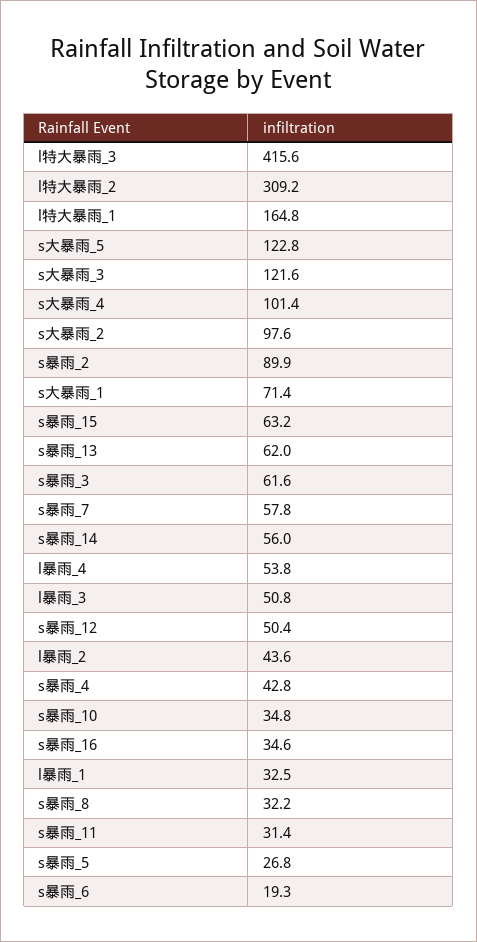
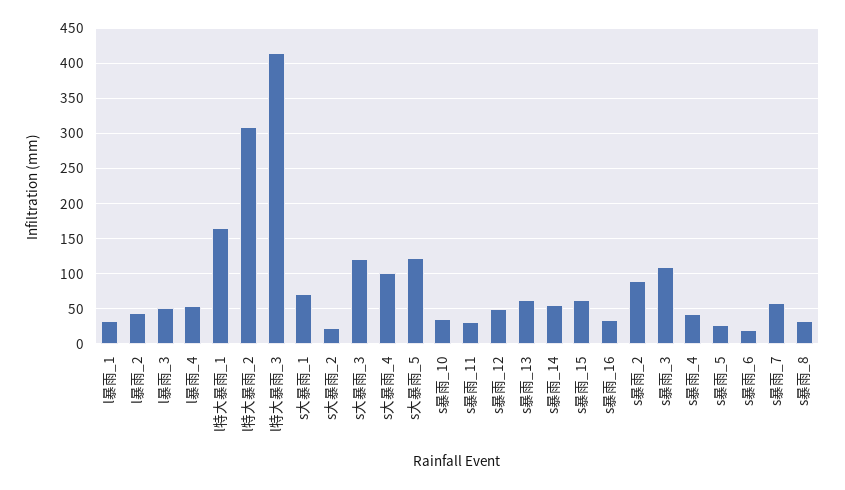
s大暴雨_2: 97.6 -> 20
s暴雨_3: 61.6 -> 110

